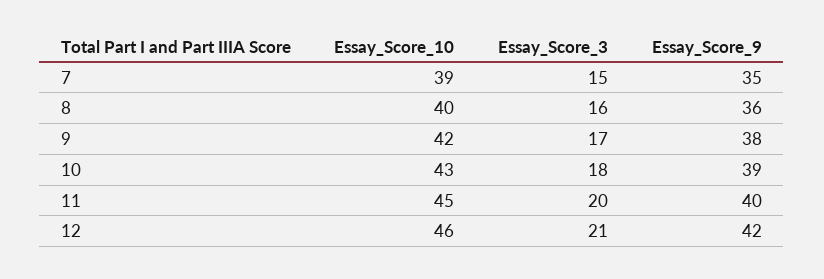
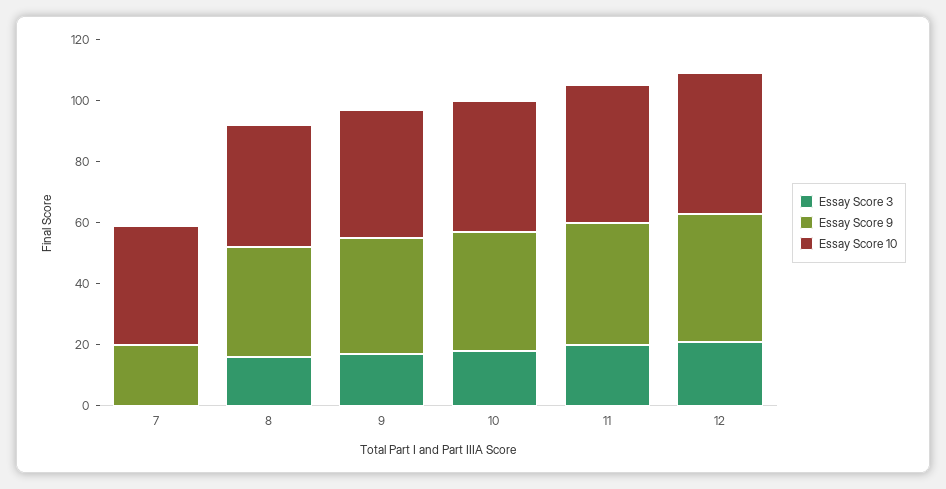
Essay_Score_3, 7: 15 -> 0
Essay_Score_9, 7: 35 -> 20

